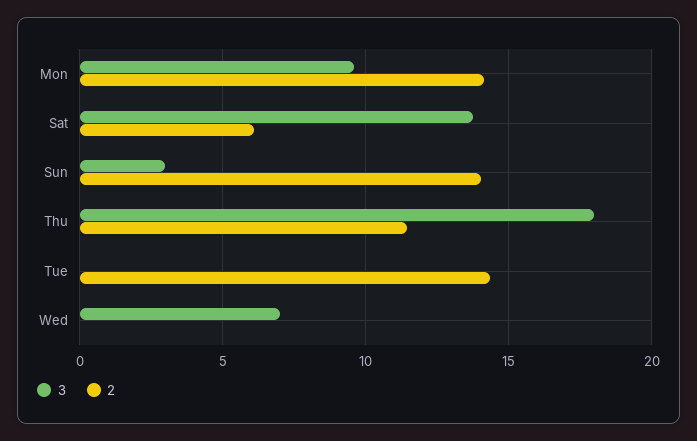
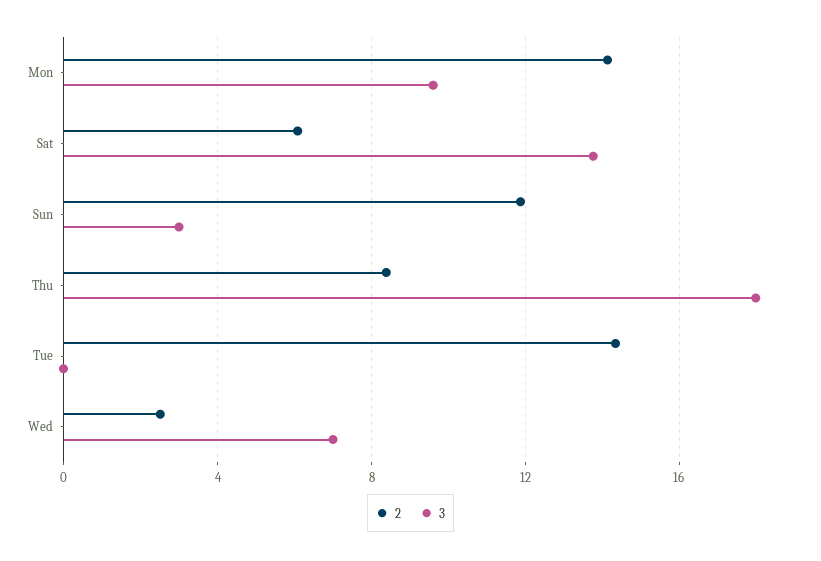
2, Sun: 14 -> 12
2, Thu: 11.5 -> 8.5
2, Wed: 0 -> 2.5

